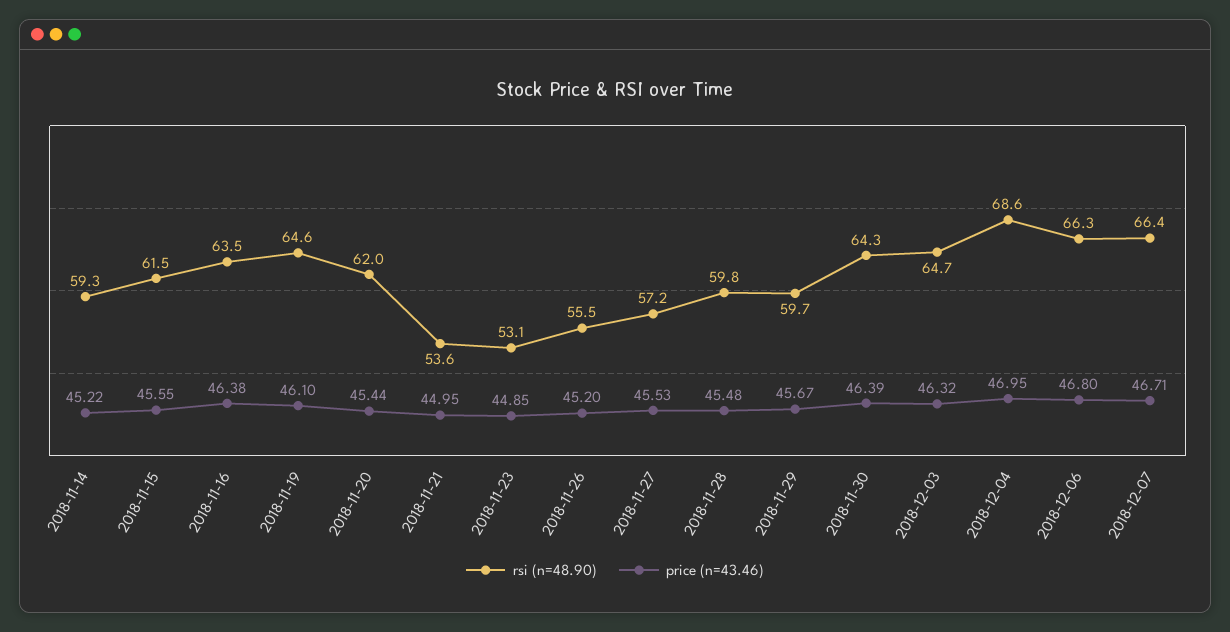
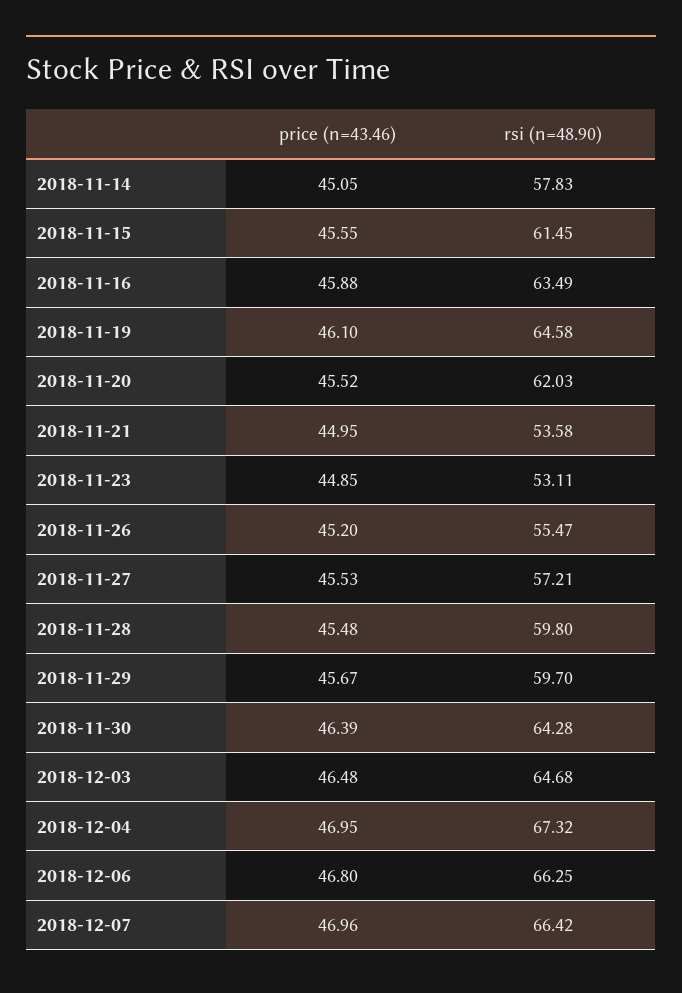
rsi (n=48.90), 2018-11-14: 59.3 -> 57.83
price (n=43.46), 2018-11-14: 45.22 -> 45.05
price (n=43.46), 2018-11-16: 46.38 -> 45.88
price (n=43.46), 2018-11-20: 45.44 -> 45.52
price (n=43.46), 2018-12-03: 46.32 -> 46.48
rsi (n=48.90), 2018-12-04: 68.6 -> 67.32
price (n=43.46), 2018-12-07: 46.71 -> 46.96

